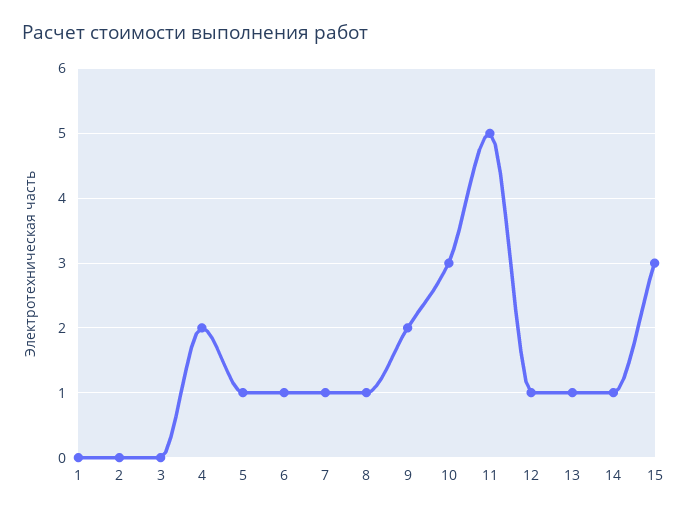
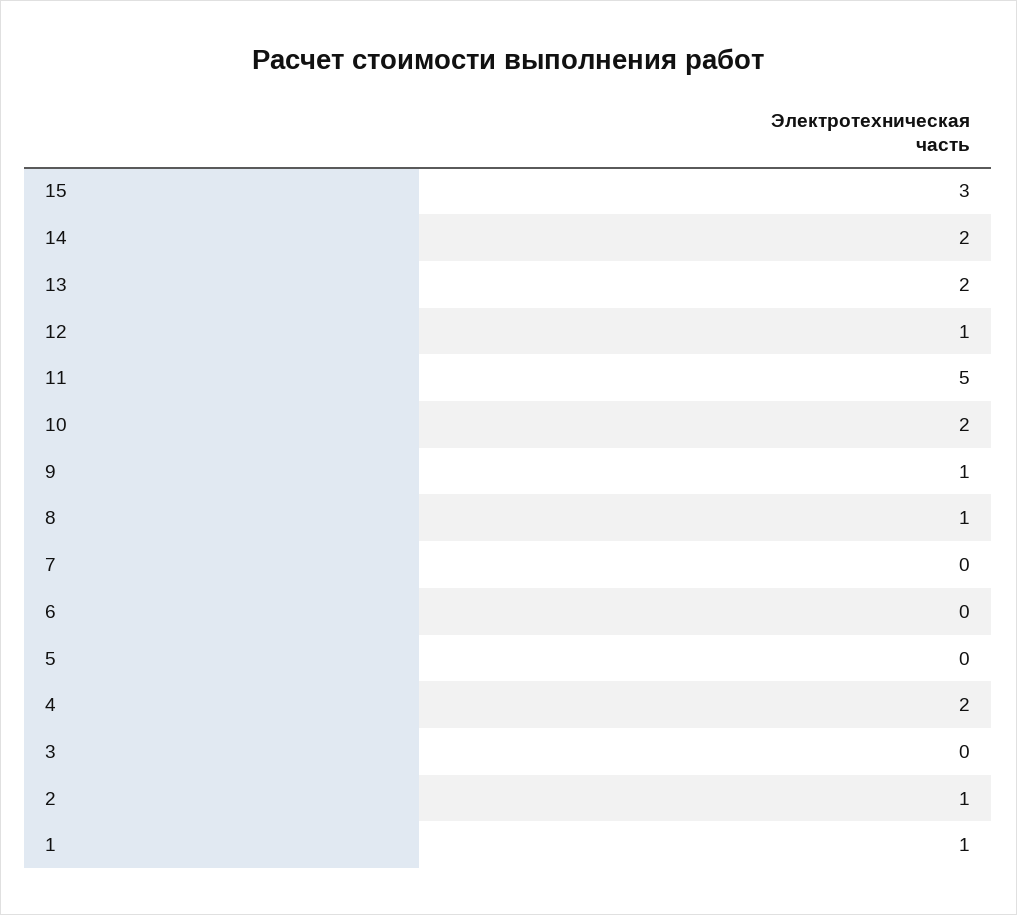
1: 0 -> 1
2: 0 -> 1
5: 1 -> 0
6: 1 -> 0
7: 1 -> 0
9: 2 -> 1
10: 3 -> 2
13: 1 -> 2
14: 1 -> 2

